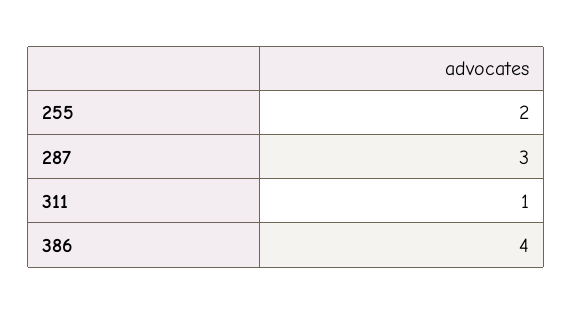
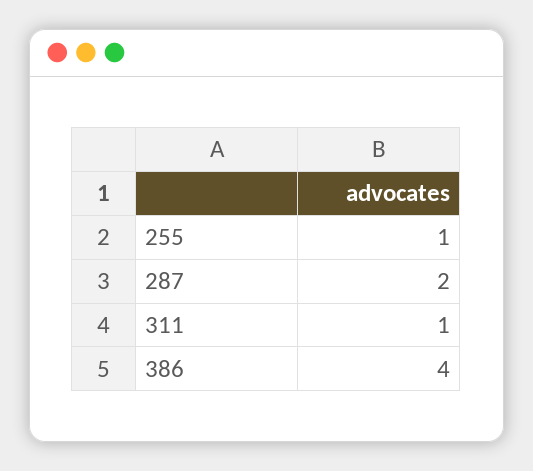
255: 2 -> 1
287: 3 -> 2

